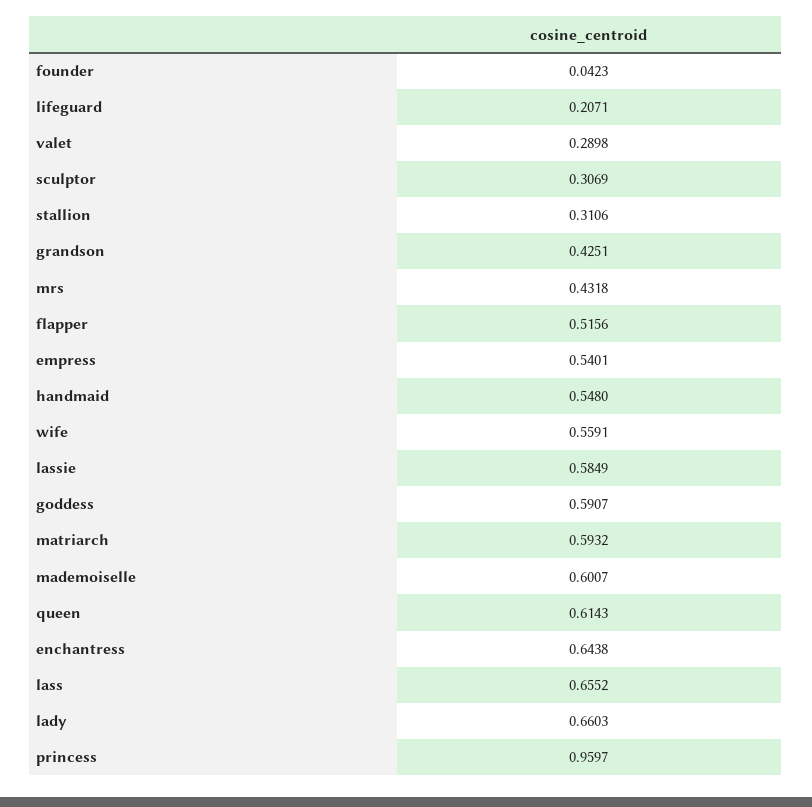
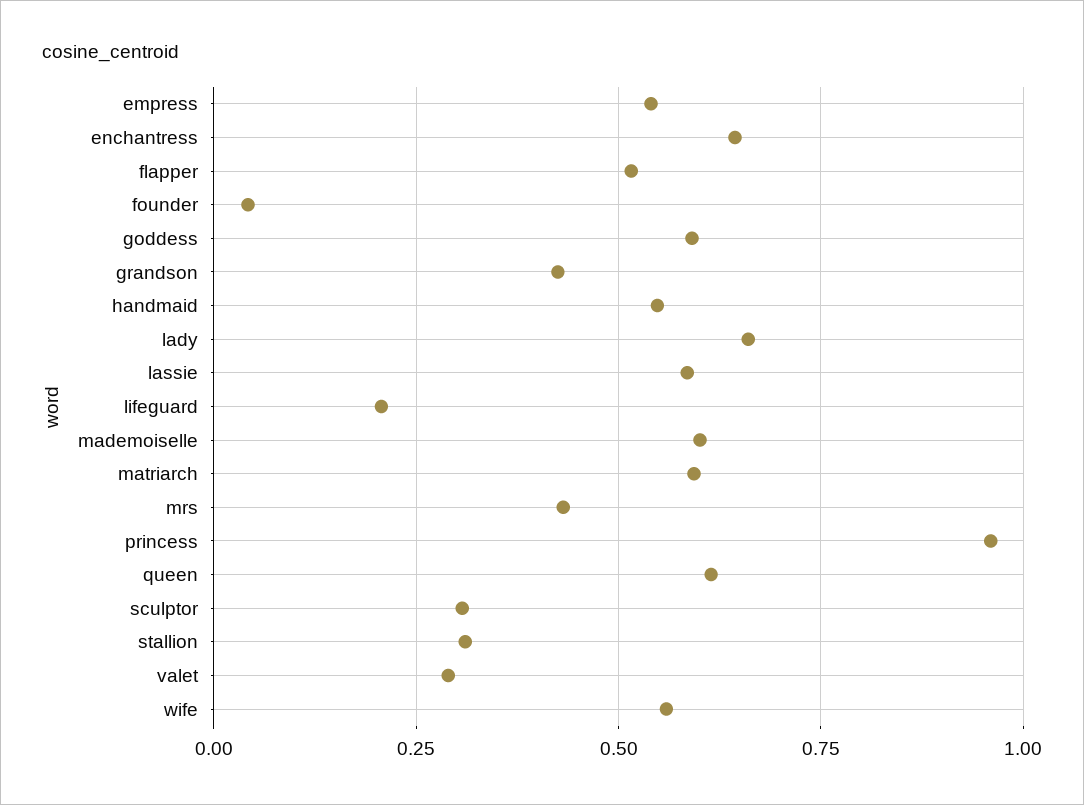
lass: 0.6552 -> none

